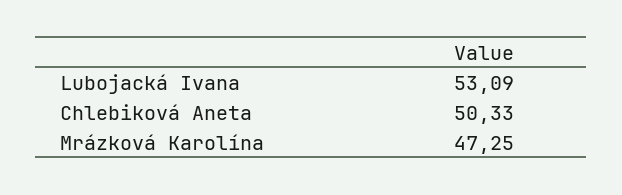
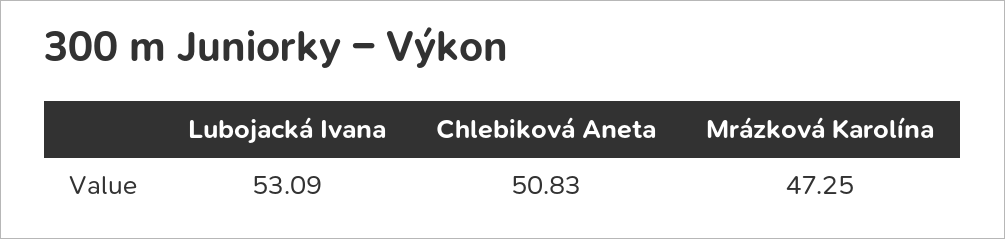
Chlebiková Aneta: 50.33 -> 50.83

